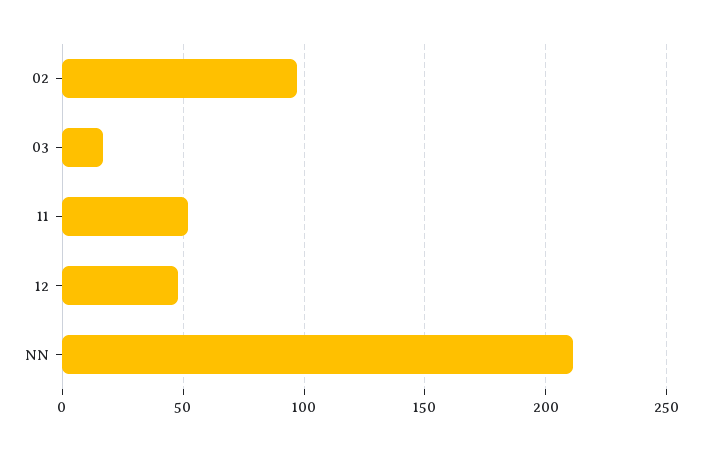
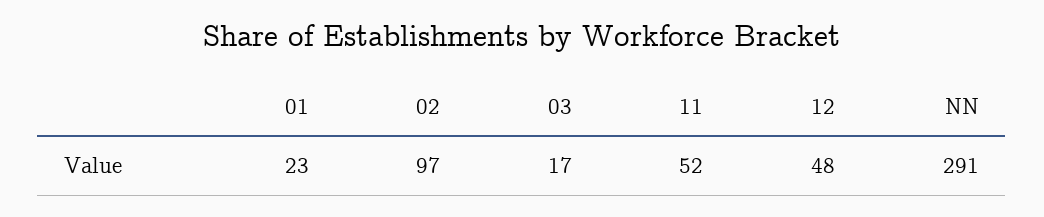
NN: 210 -> 291
01: none -> 23

